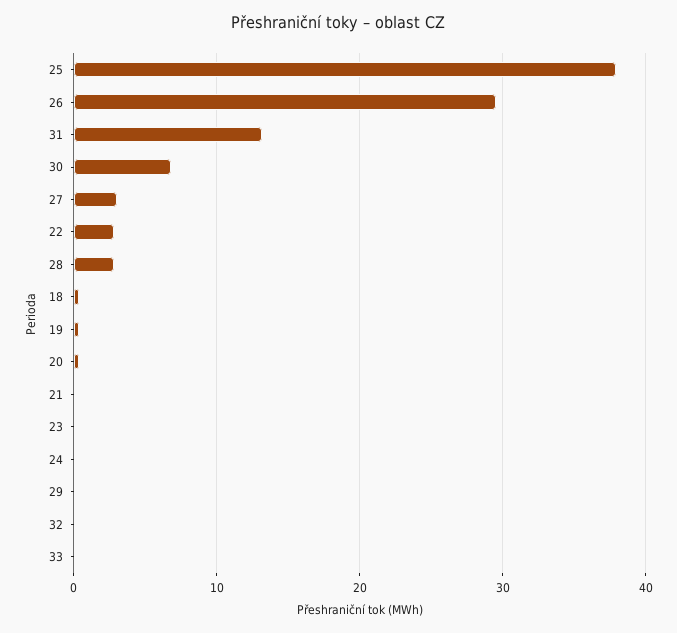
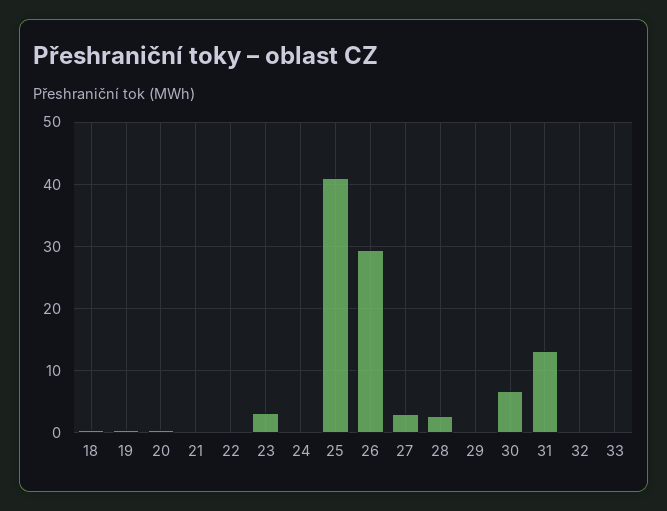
25: 38 -> 41
22: 3 -> 0
23: 0 -> 3

